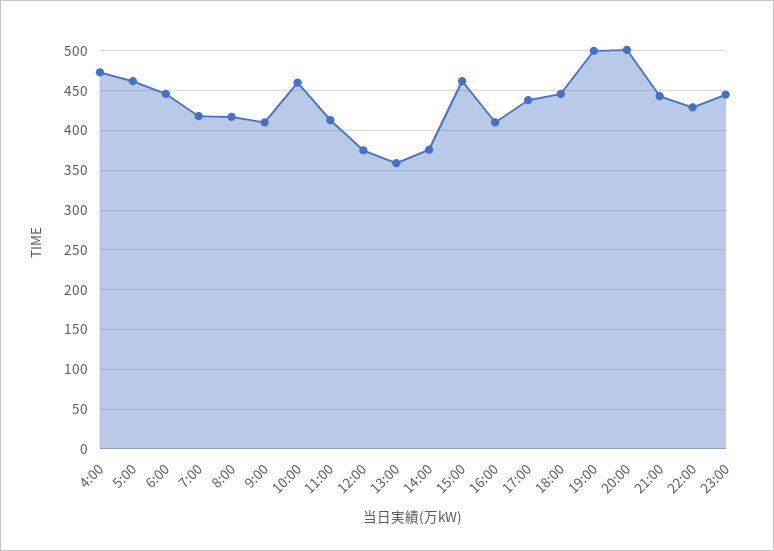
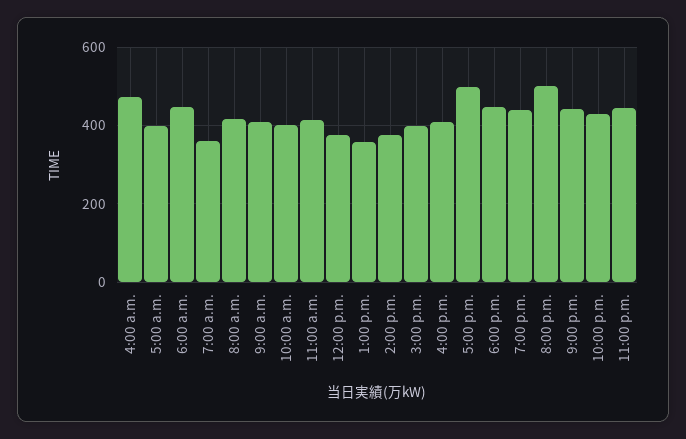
5:00: 460 -> 400
7:00: 420 -> 360
10:00: 460 -> 400
15:00: 460 -> 400
17:00: 440 -> 500
19:00: 500 -> 440

